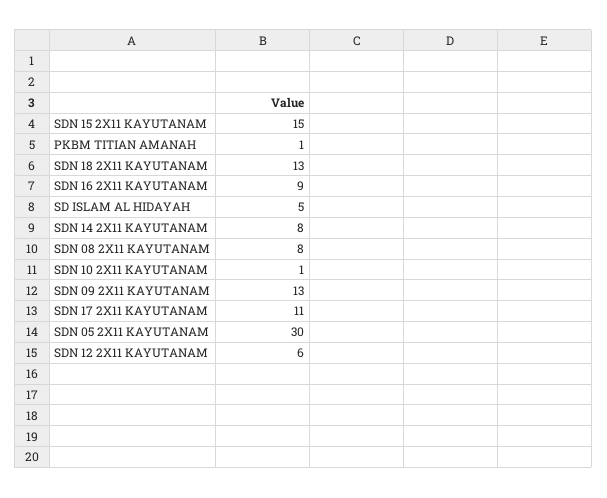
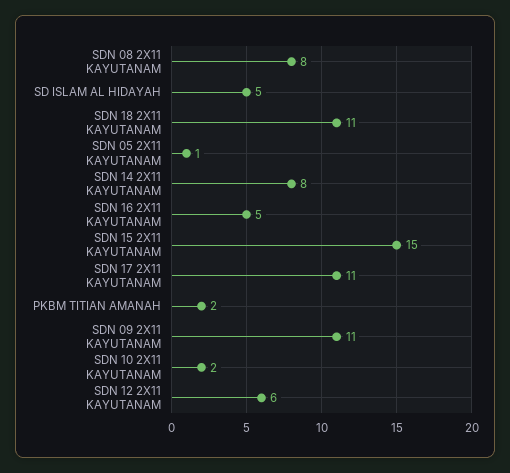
PKBM TITIAN AMANAH: 1 -> 2
SDN 18 2X11 KAYUTANAM: 13 -> 11
SDN 16 2X11 KAYUTANAM: 9 -> 5
SDN 10 2X11 KAYUTANAM: 1 -> 2
SDN 09 2X11 KAYUTANAM: 13 -> 11
SDN 05 2X11 KAYUTANAM: 30 -> 1

